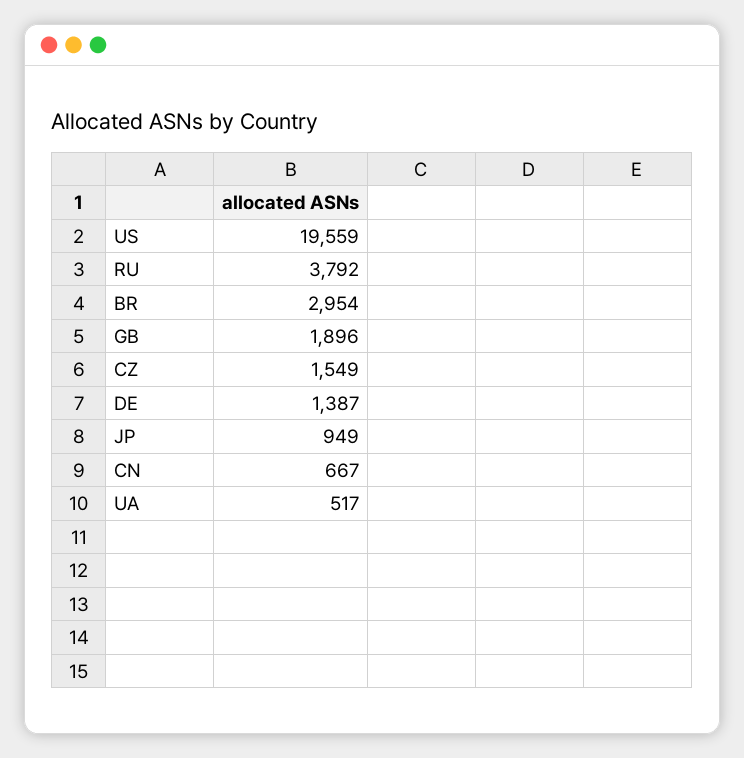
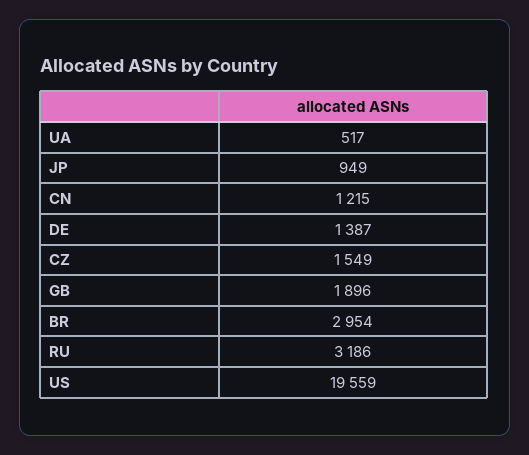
RU: 3792 -> 3186
CN: 667 -> 1215

